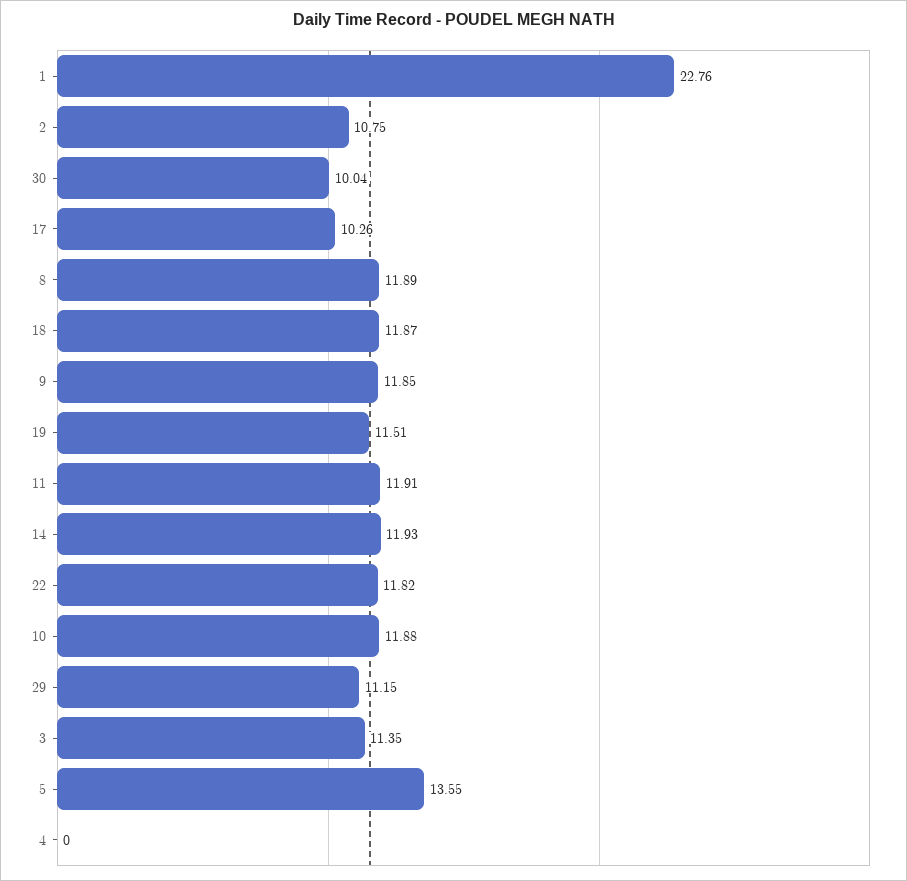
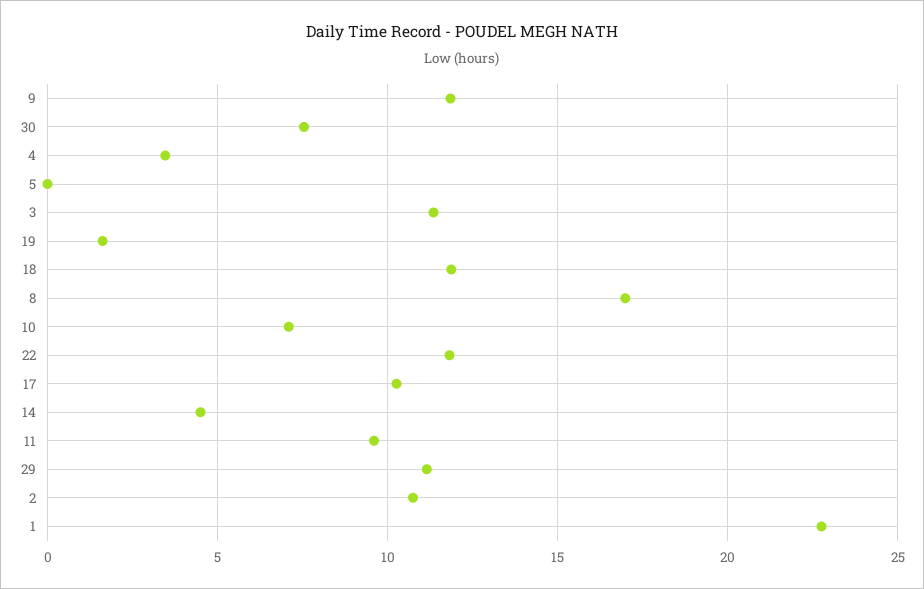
30: 10.04 -> 7.5
8: 11.89 -> 17
19: 11.51 -> 1.5
11: 11.91 -> 9.5
14: 11.93 -> 4.5
10: 11.88 -> 7
5: 13.55 -> 0
4: 0 -> 3.5

